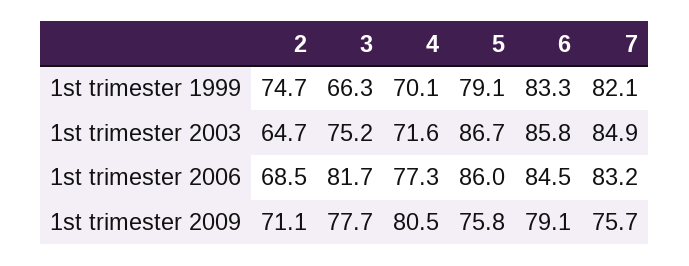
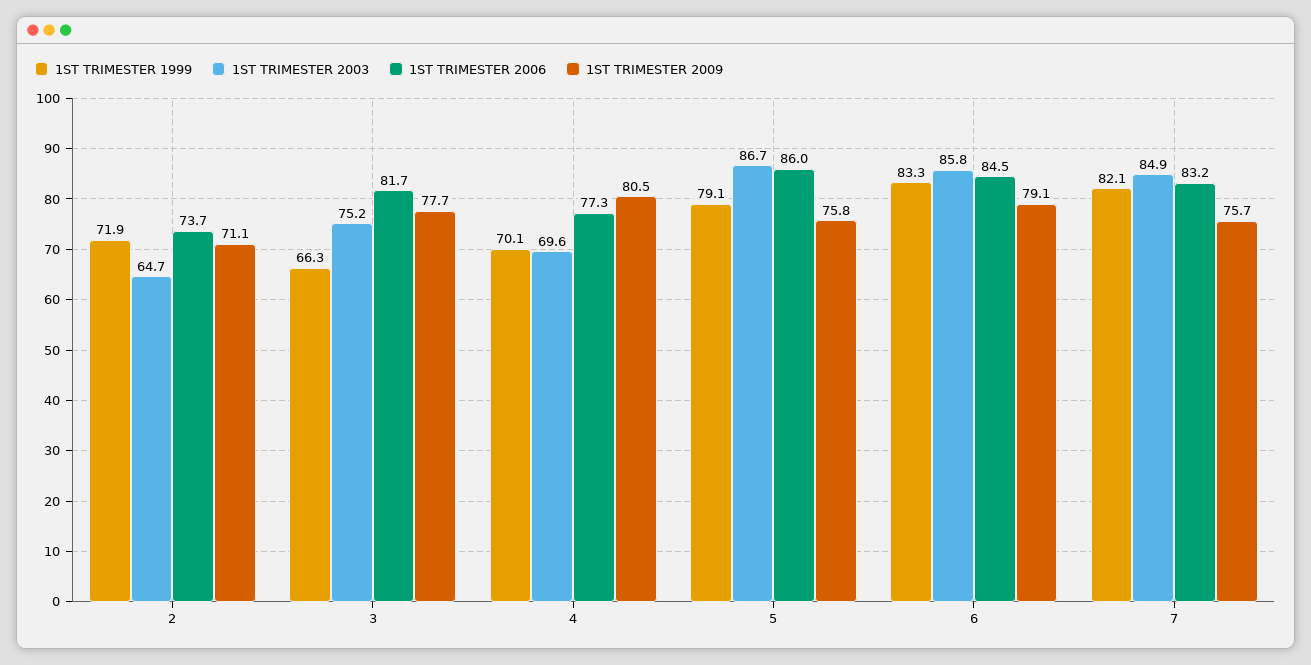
1st trimester 1999, 2: 74.7 -> 71.9
1st trimester 2003, 4: 71.6 -> 69.6
1st trimester 2006, 2: 68.5 -> 73.7

